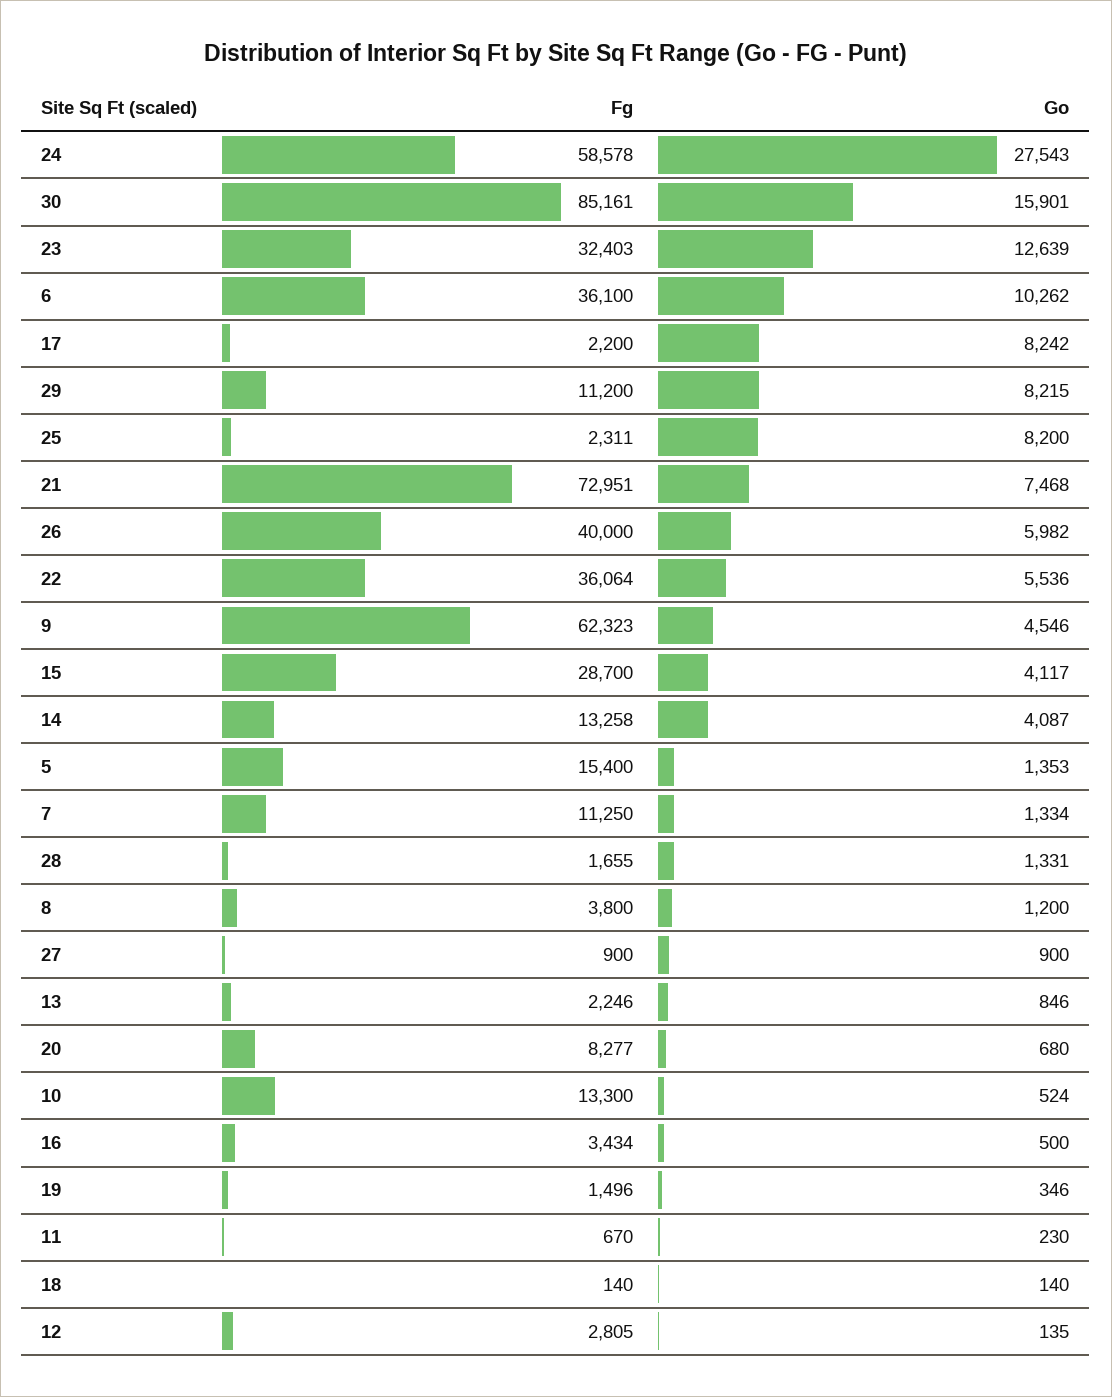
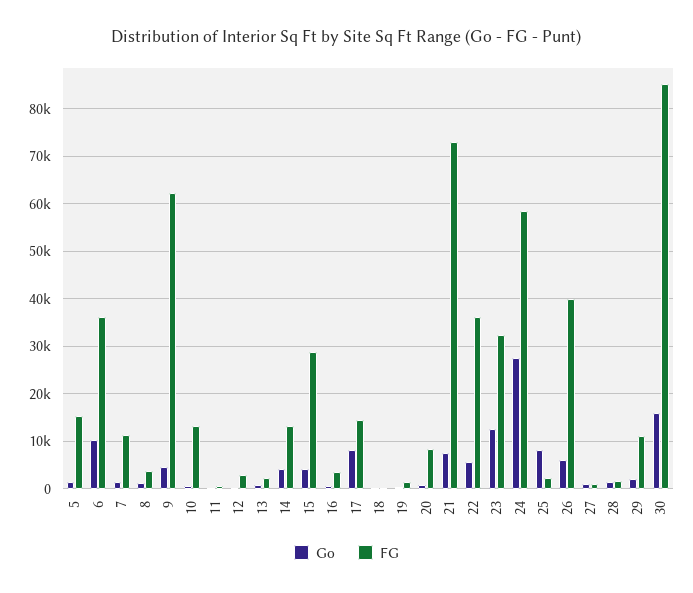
Fg, 17: 2200 -> 14000
Go, 29: 8215 -> 2000

